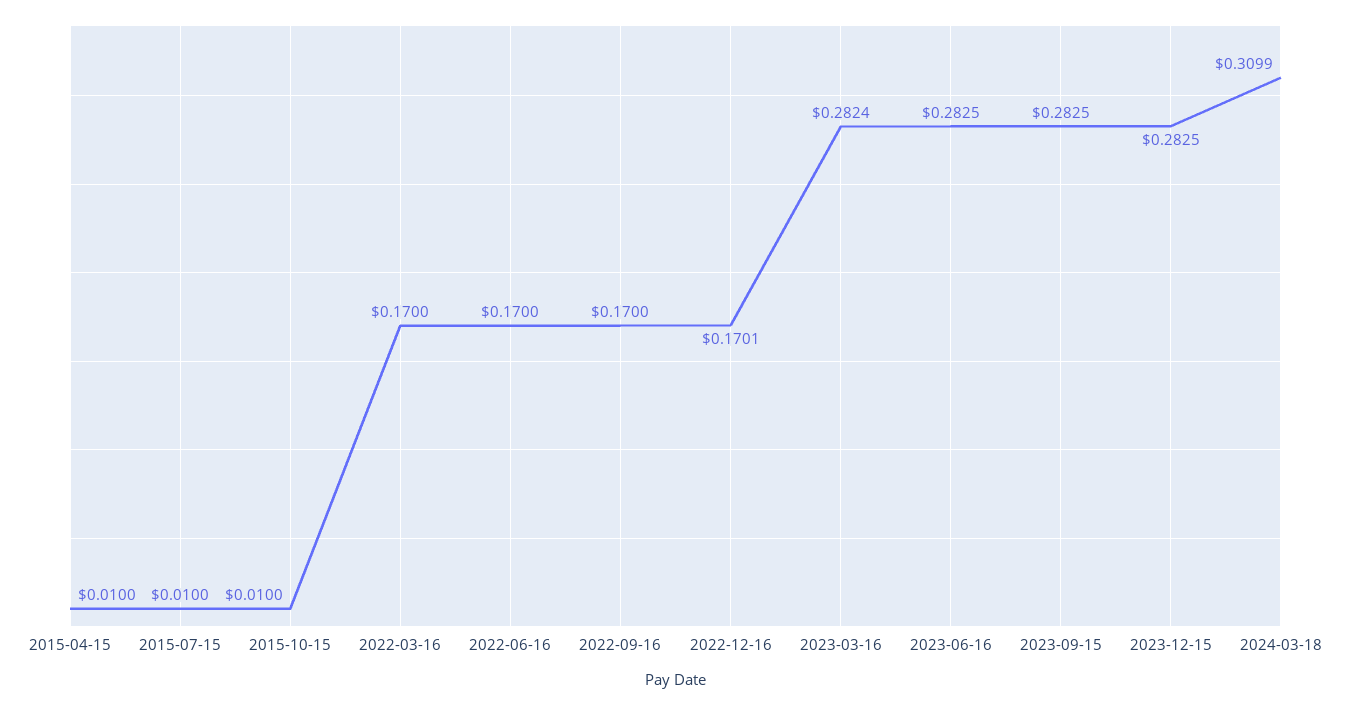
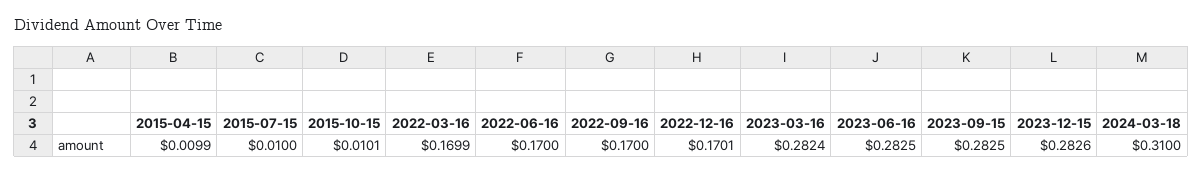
2015-04-15: 0.01 -> 0.0099
2015-10-15: 0.01 -> 0.0101
2022-03-16: 0.17 -> 0.1699
2023-12-15: 0.2825 -> 0.2826
2024-03-18: 0.3099 -> 0.31

